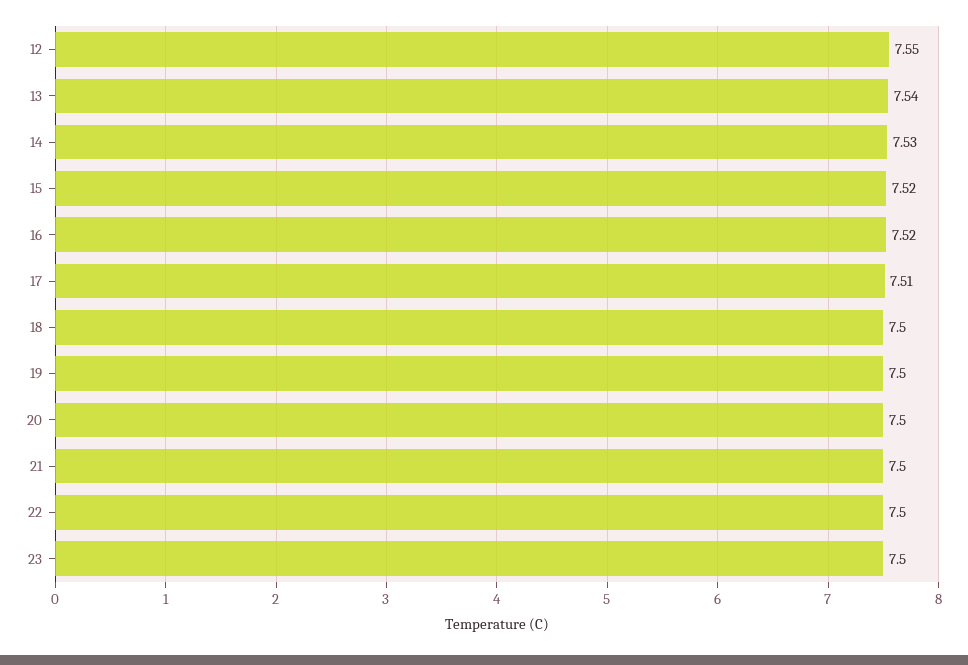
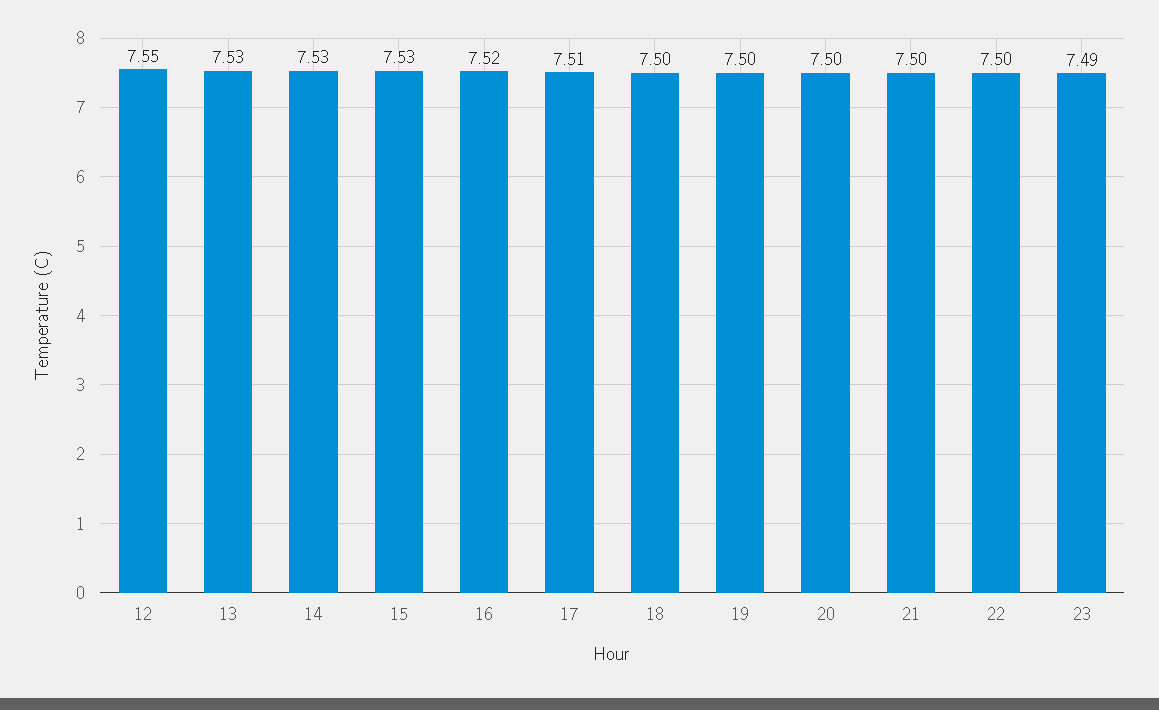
13: 7.54 -> 7.53
15: 7.52 -> 7.53
23: 7.5 -> 7.49

